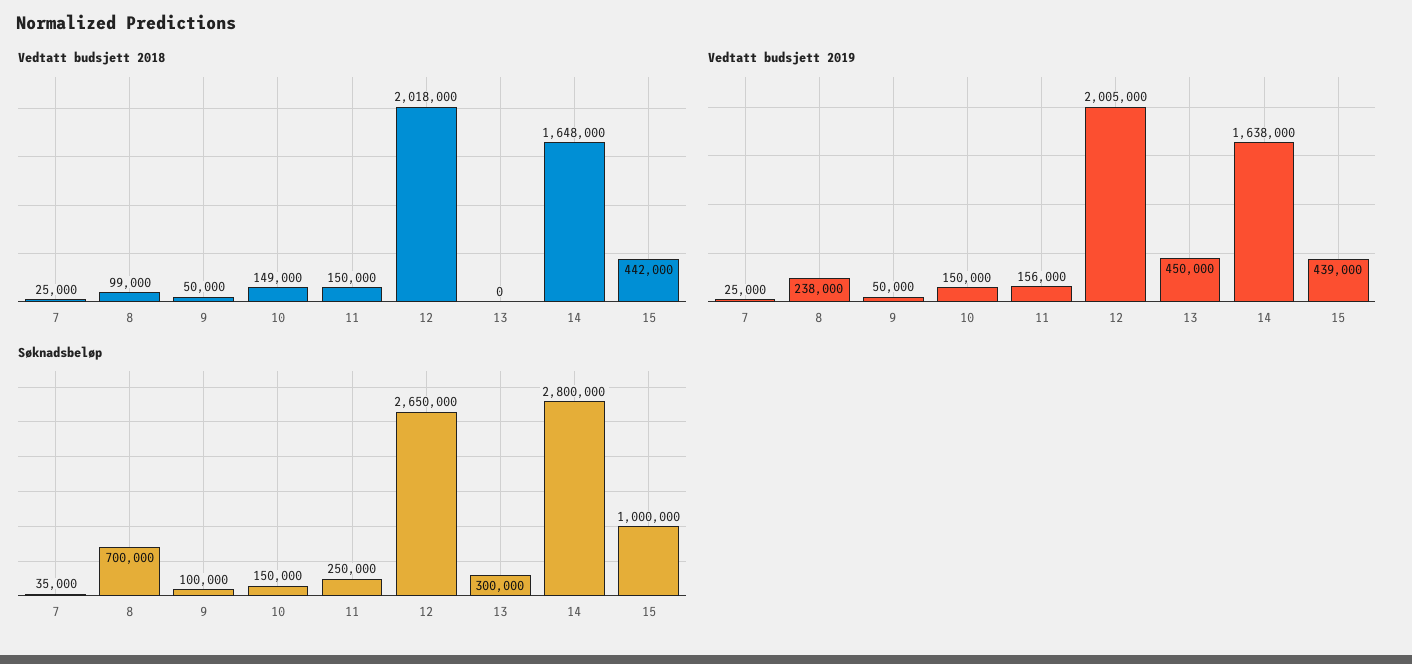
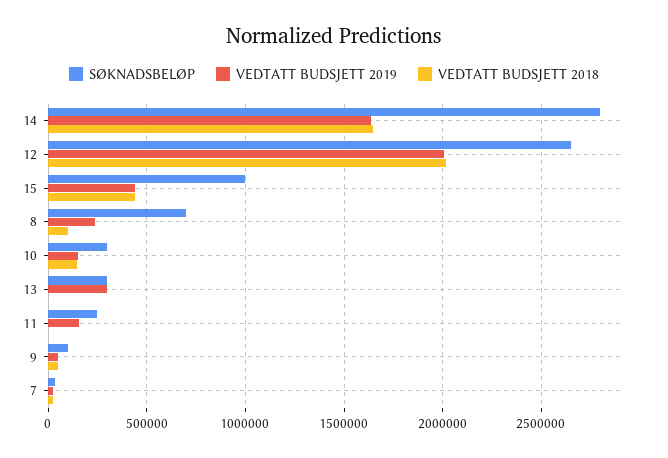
Vedtatt budsjett 2018, 11: 150000 -> 0
Vedtatt budsjett 2019, 13: 450000 -> 300000
Søknadsbeløp, 10: 150000 -> 300000

